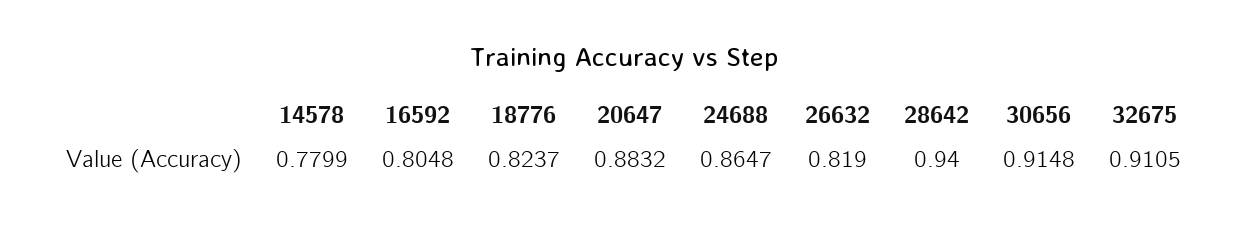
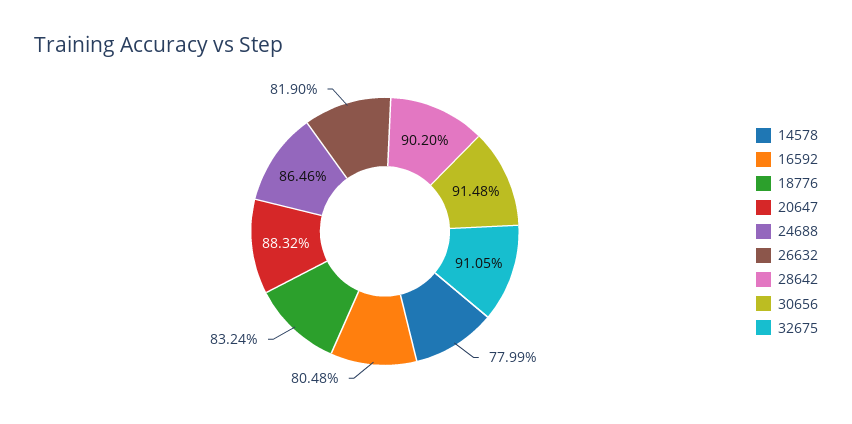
18776: 0.8237 -> 0.8324
24688: 0.8647 -> 0.8646
28642: 0.94 -> 0.902

